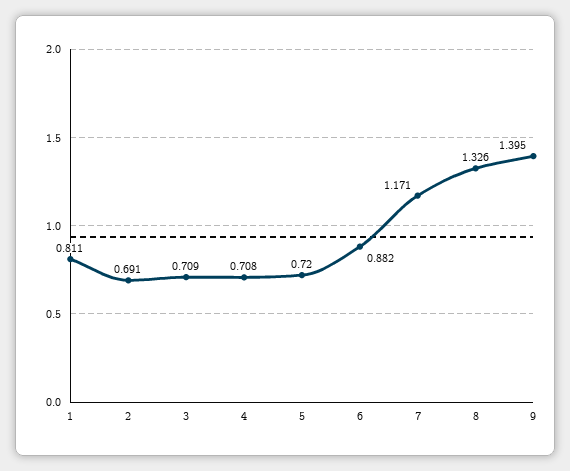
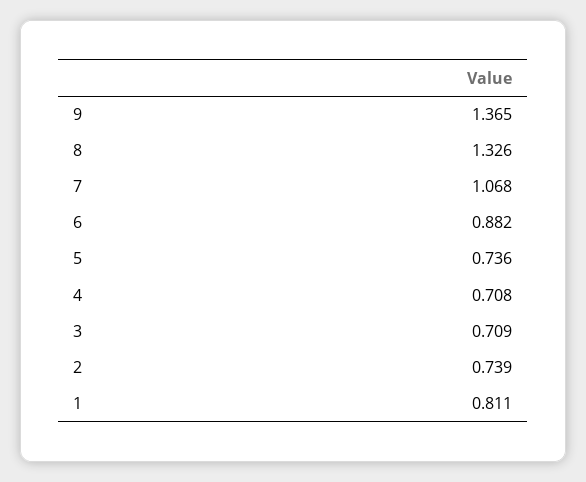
2: 0.691 -> 0.739
5: 0.72 -> 0.736
7: 1.171 -> 1.068
9: 1.395 -> 1.365

